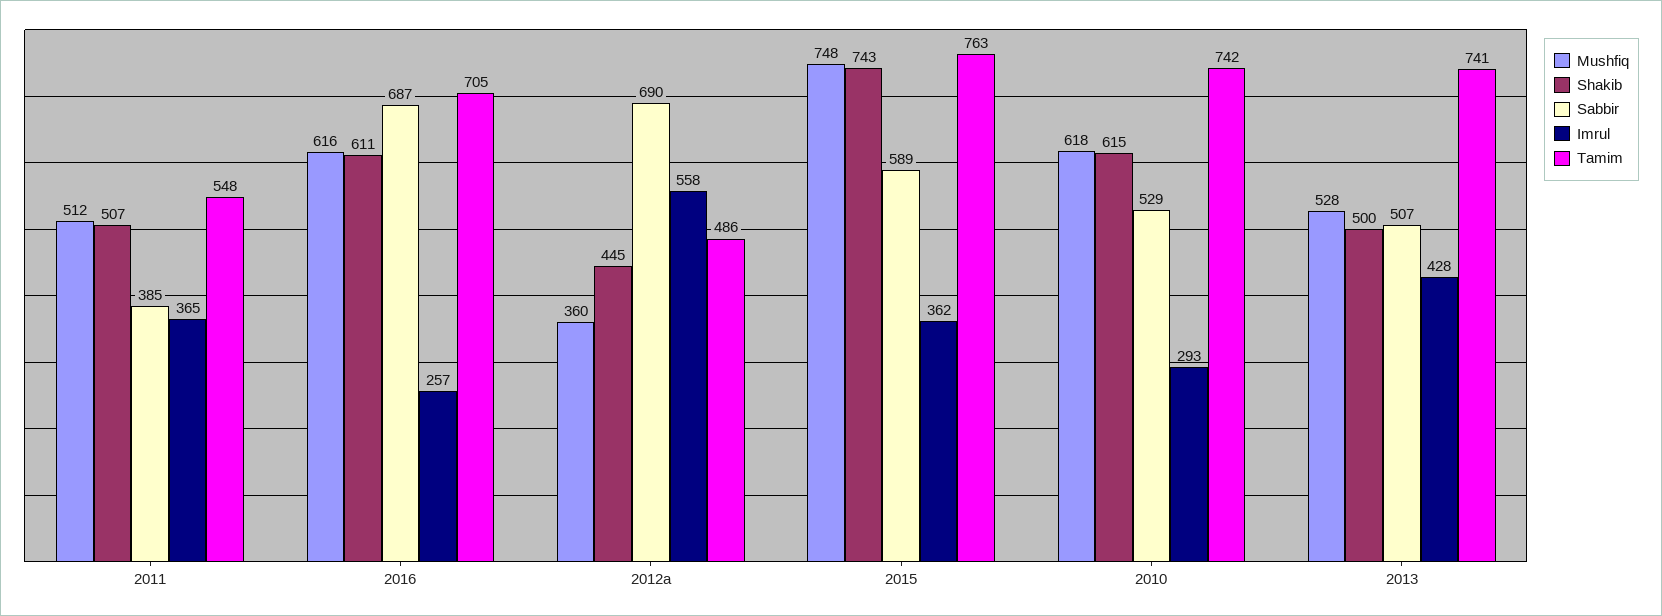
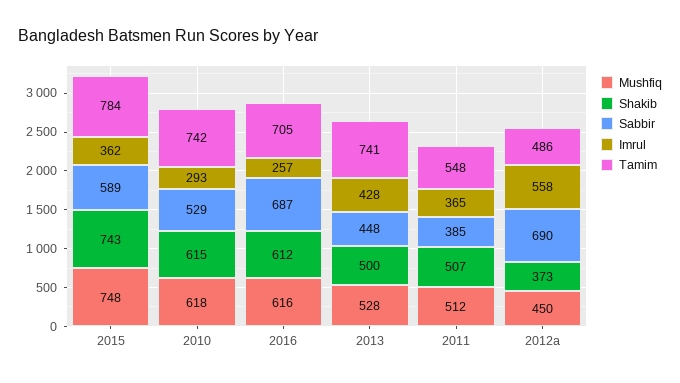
Shakib, 2016: 611 -> 612
Mushfiq, 2012a: 360 -> 450
Shakib, 2012a: 445 -> 373
Tamim, 2015: 763 -> 784
Sabbir, 2013: 507 -> 448

